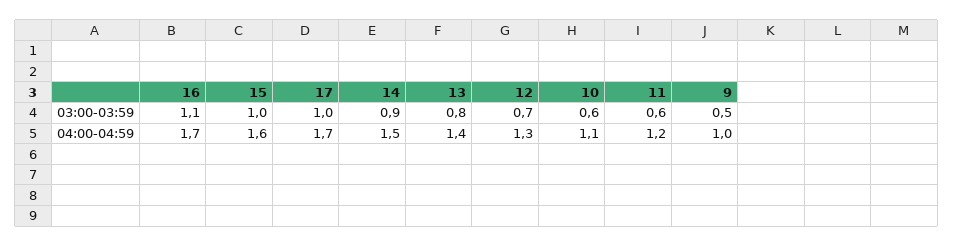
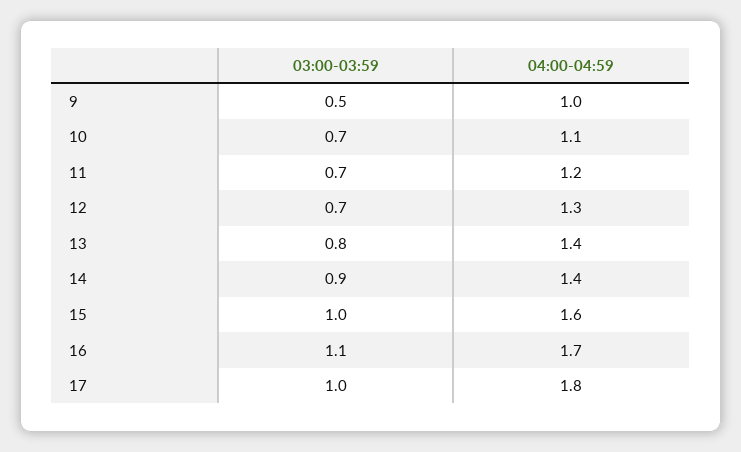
10, 03:00-03:59: 0.6 -> 0.7
11, 03:00-03:59: 0.6 -> 0.7
17, 04:00-04:59: 1.7 -> 1.8
14, 04:00-04:59: 1.5 -> 1.4

